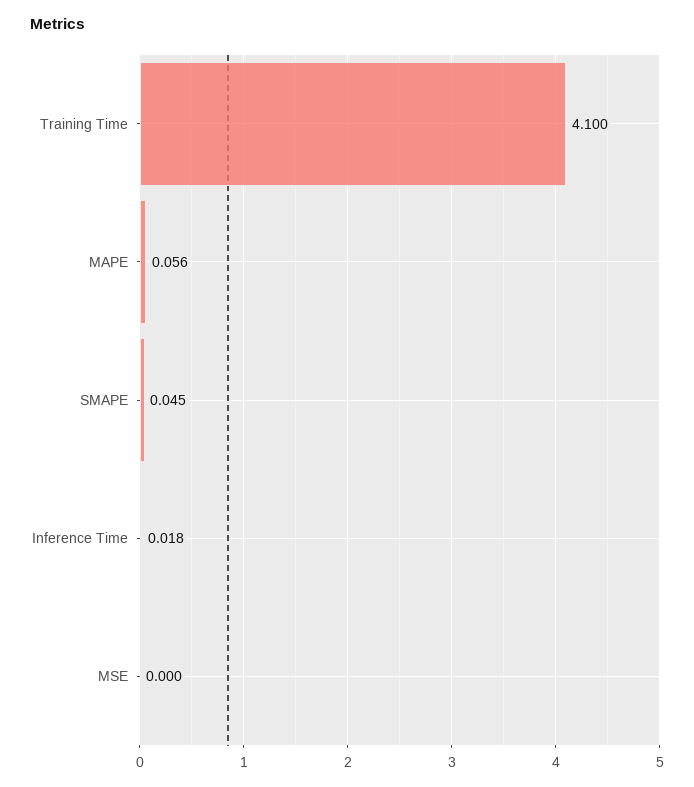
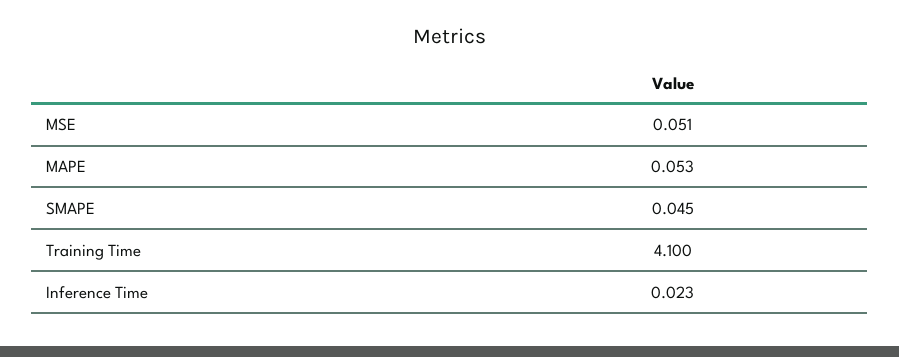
MAPE: 0.056 -> 0.053
Inference Time: 0.018 -> 0.023
MSE: 0 -> 0.051

